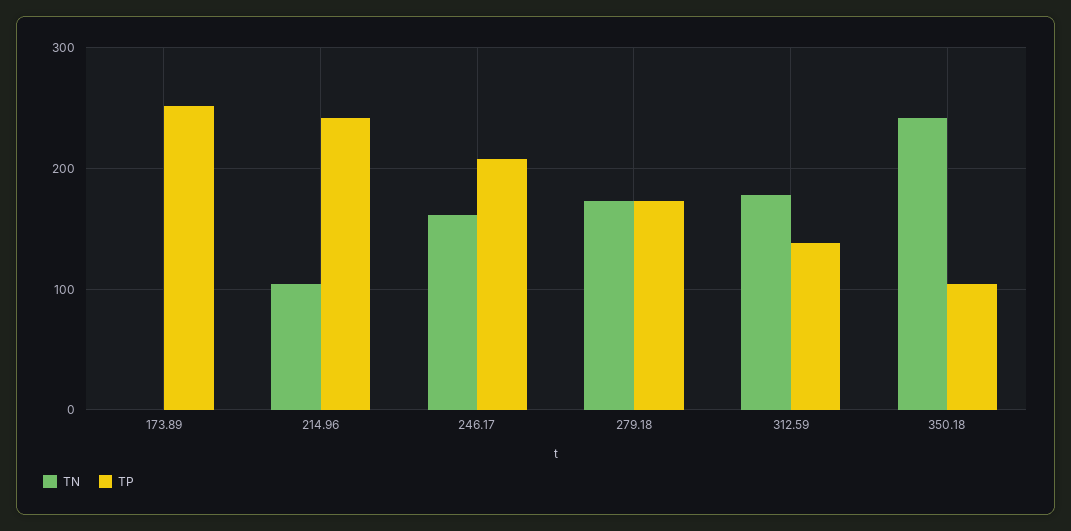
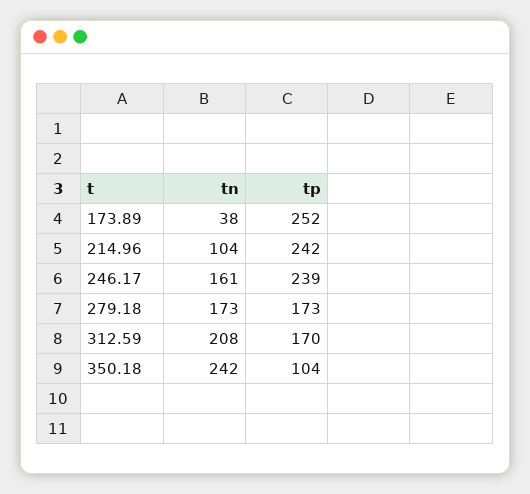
TN, 173.89: 0 -> 38
TP, 246.17: 210 -> 239
TN, 312.59: 180 -> 208
TP, 312.59: 140 -> 170

